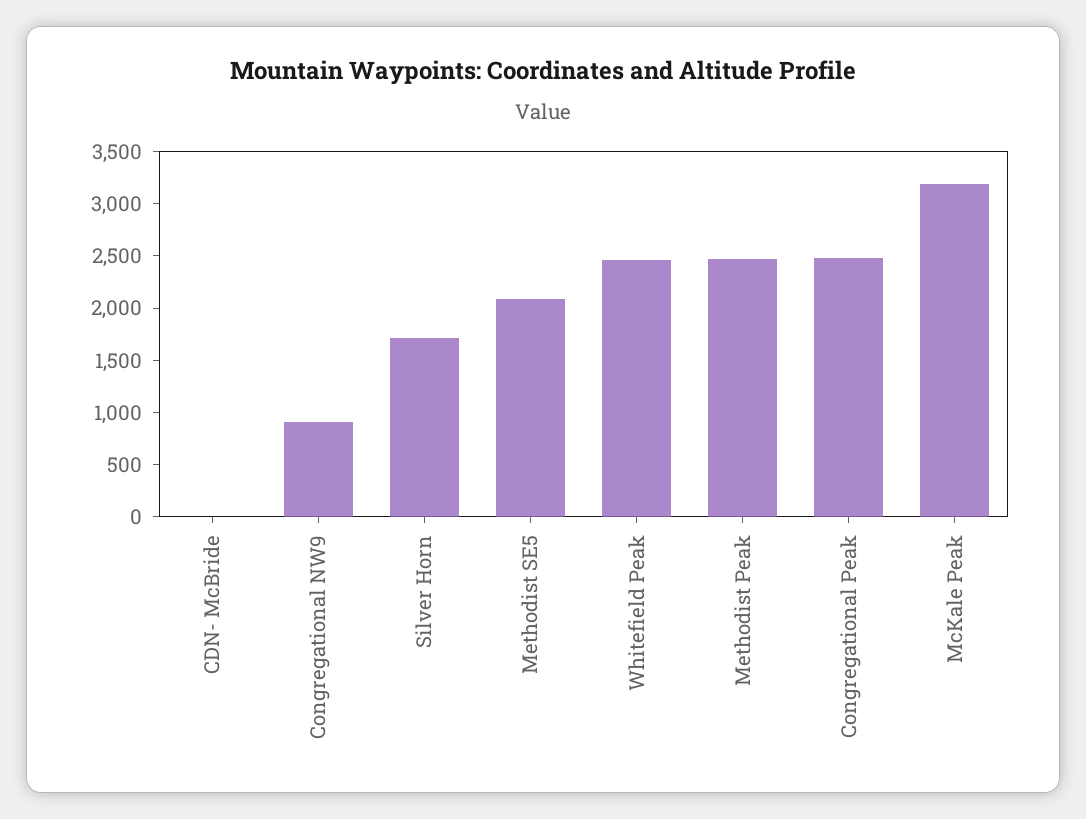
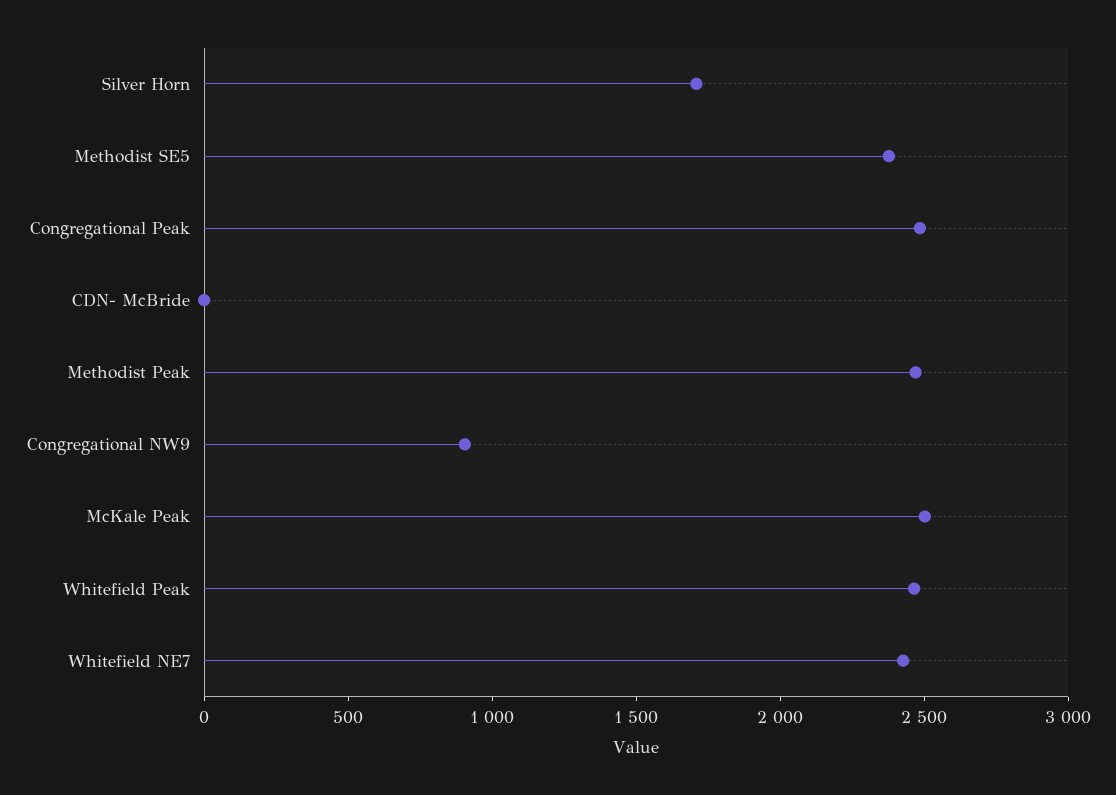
Methodist SE5: 2100 -> 2400
McKale Peak: 3200 -> 2500
Whitefield NE7: none -> 2400

